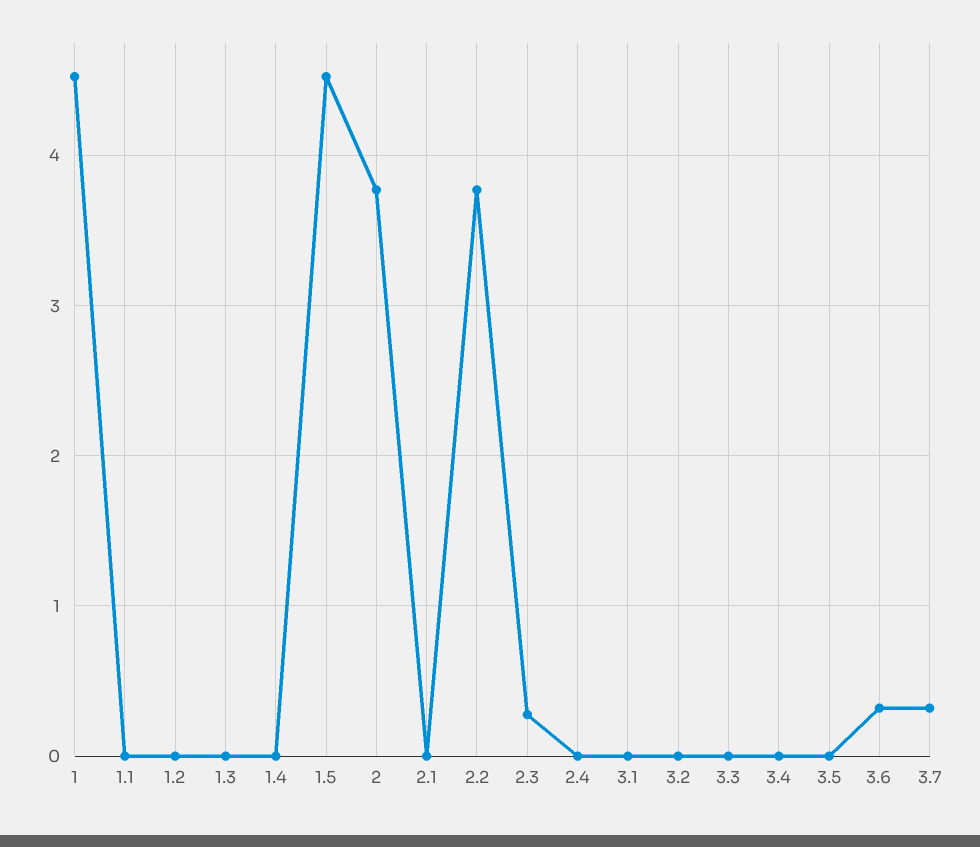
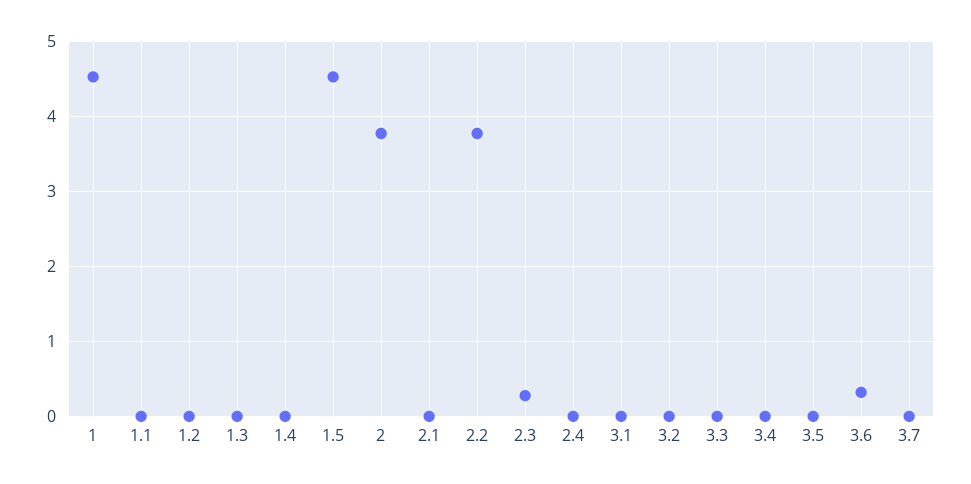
3.7: 0.3 -> 0

